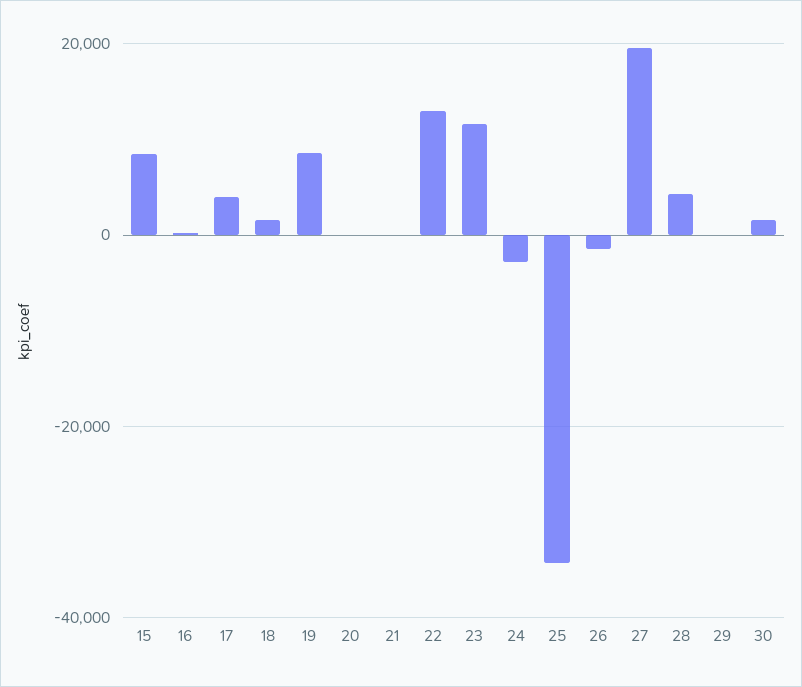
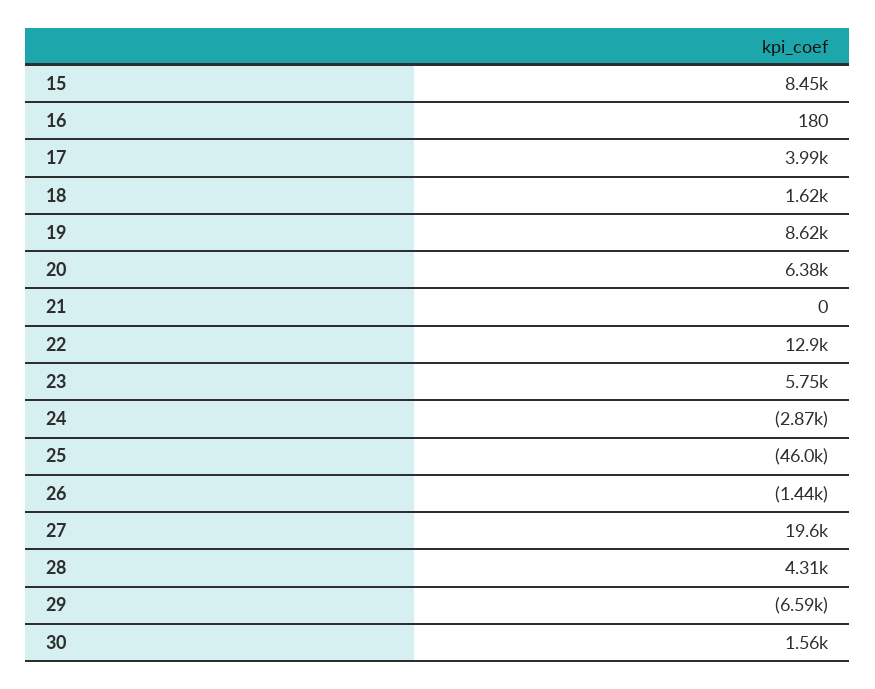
20: 0 -> 6380
23: 12000 -> 5750
25: -34000 -> -46000
29: 0 -> -6590

